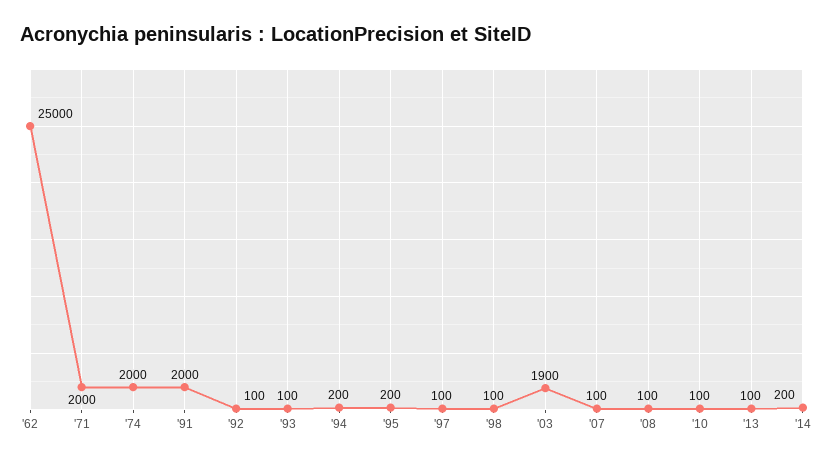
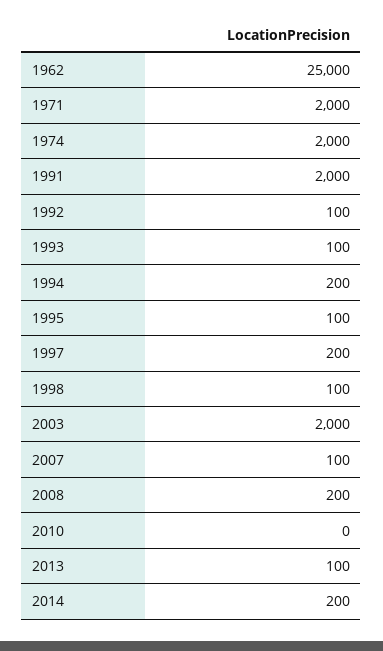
'95: 200 -> 100
'97: 100 -> 200
'03: 1900 -> 2000
'08: 100 -> 200
'10: 100 -> 0

